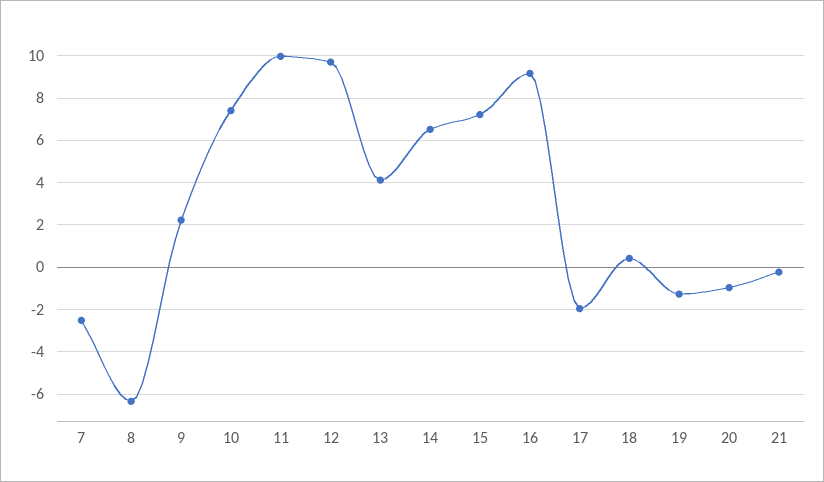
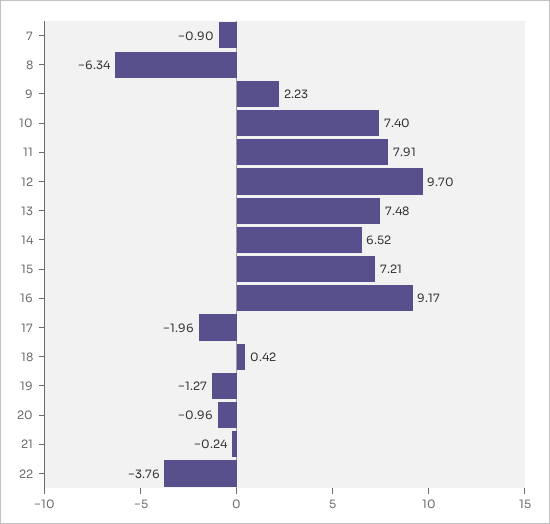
7: -2.5 -> -0.9
11: 10 -> 7.91
13: 4 -> 7.48
22: none -> -3.76

